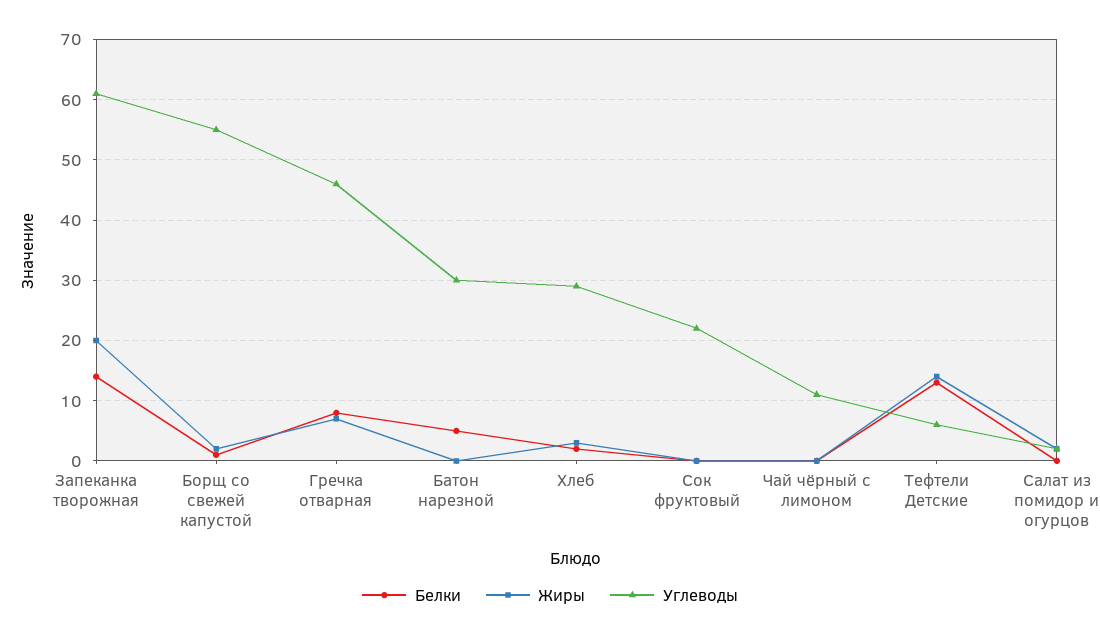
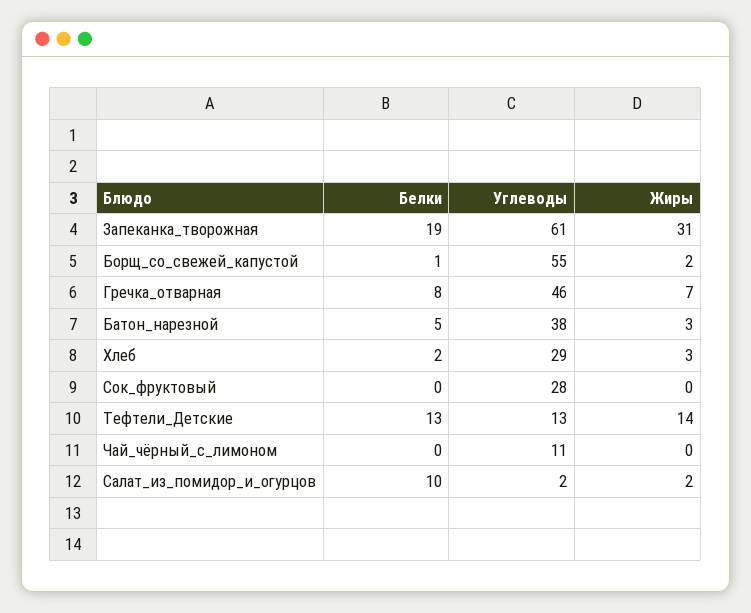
Белки, Запеканка творожная: 14 -> 19
Жиры, Запеканка творожная: 20 -> 31
Жиры, Батон нарезной: 0 -> 3
Углеводы, Батон нарезной: 30 -> 38
Углеводы, Сок фруктовый: 22 -> 28
Углеводы, Тефтели Детские: 6 -> 13
Белки, Салат из помидор и огурцов: 0 -> 10

